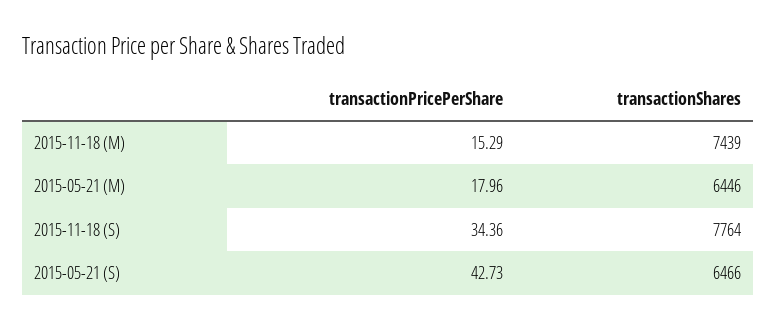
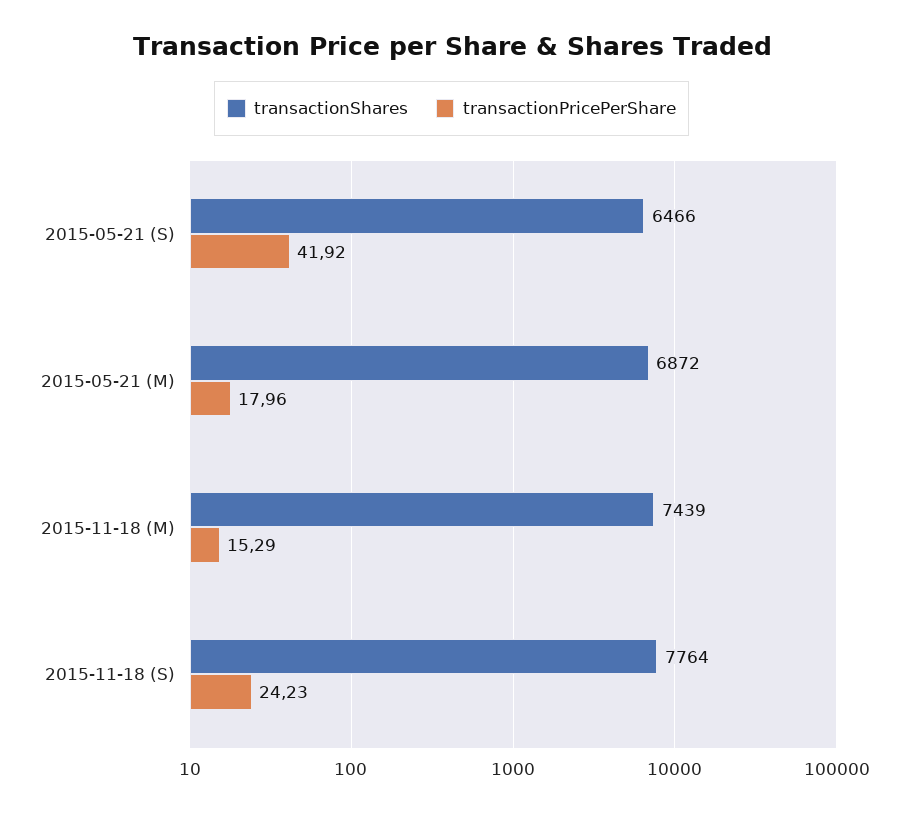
transactionShares, 2015-05-21 (M): 6446 -> 6872
transactionPricePerShare, 2015-11-18 (S): 34.36 -> 24.23
transactionPricePerShare, 2015-05-21 (S): 42.73 -> 41.92

